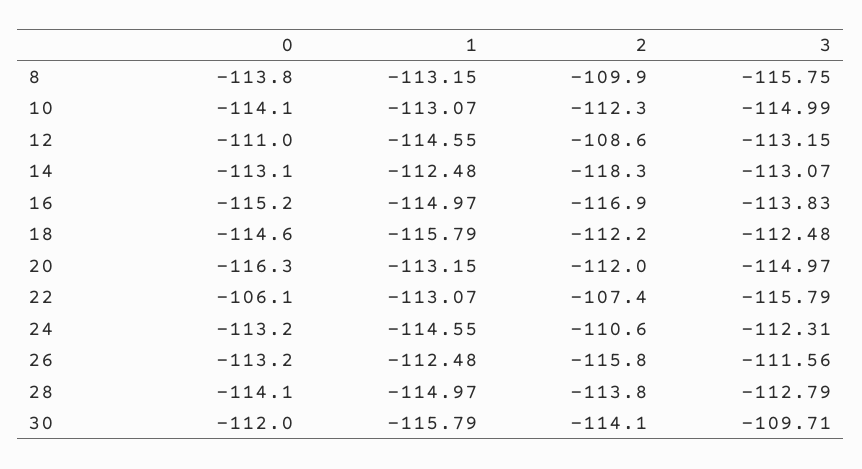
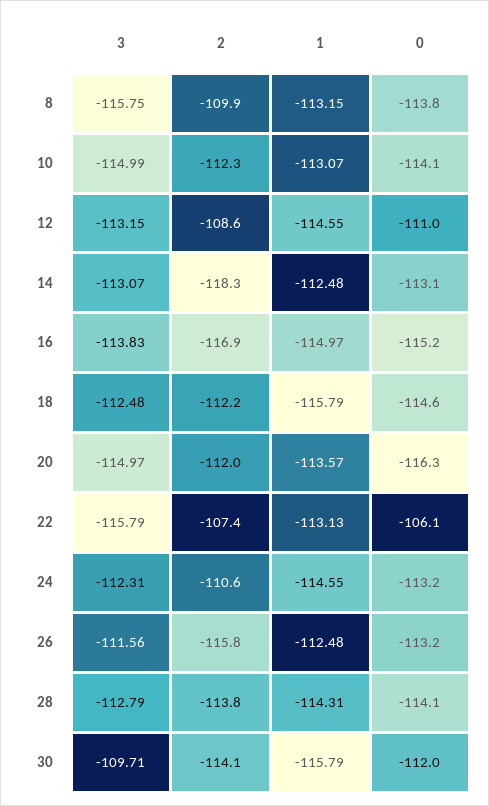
1, 20: -113.15 -> -113.57
1, 22: -113.07 -> -113.13
1, 28: -114.97 -> -114.31

